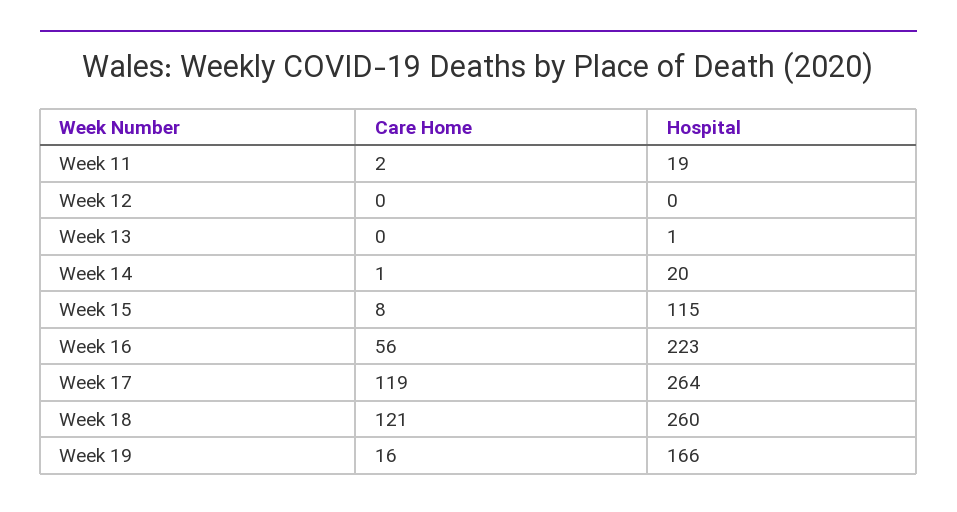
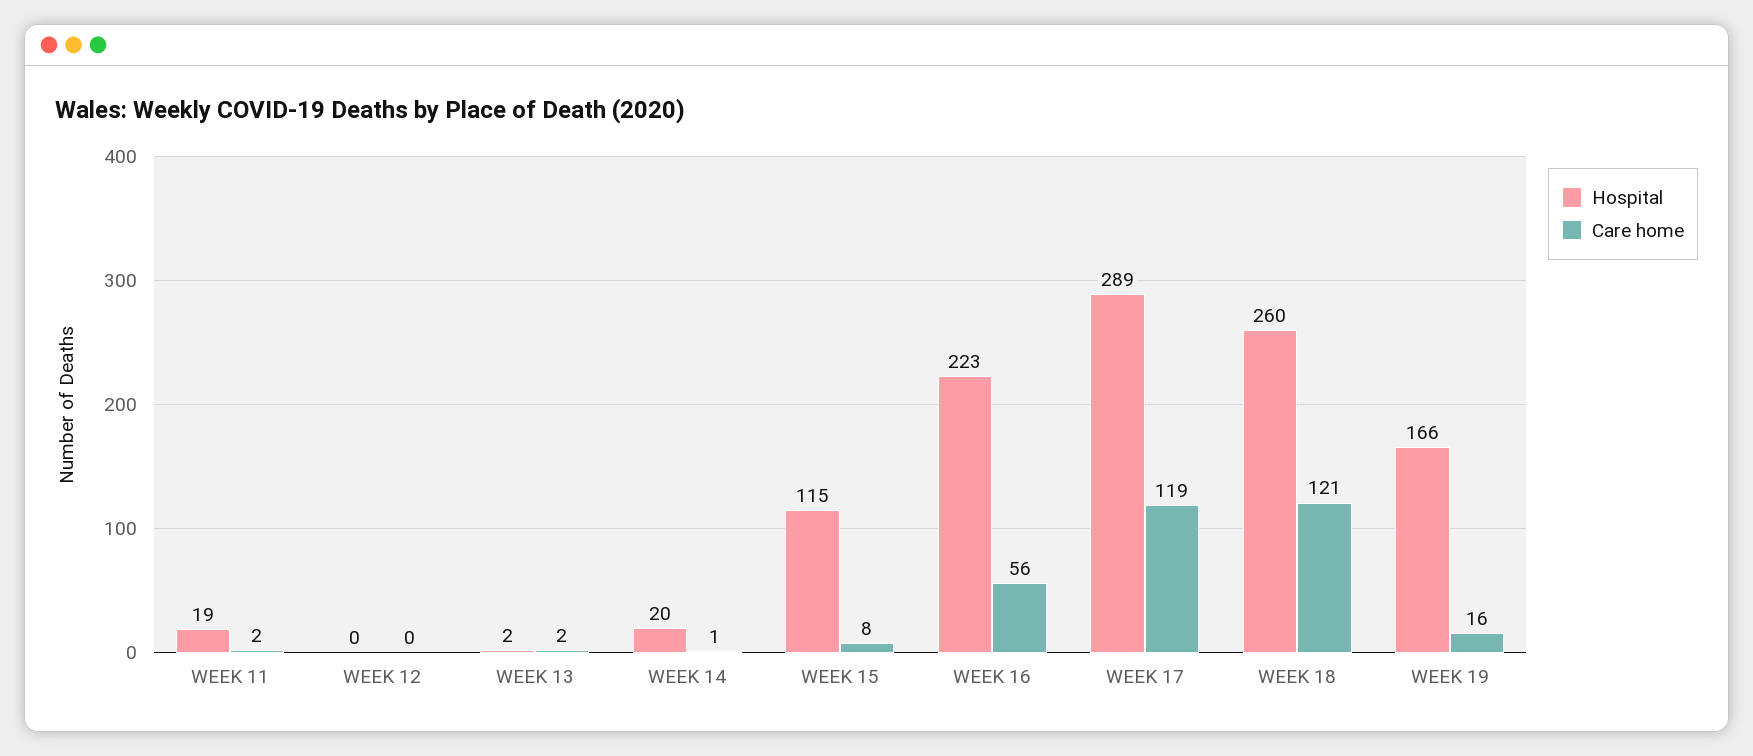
Care Home, Week 13: 0 -> 2
Hospital, Week 13: 1 -> 2
Hospital, Week 17: 264 -> 289

